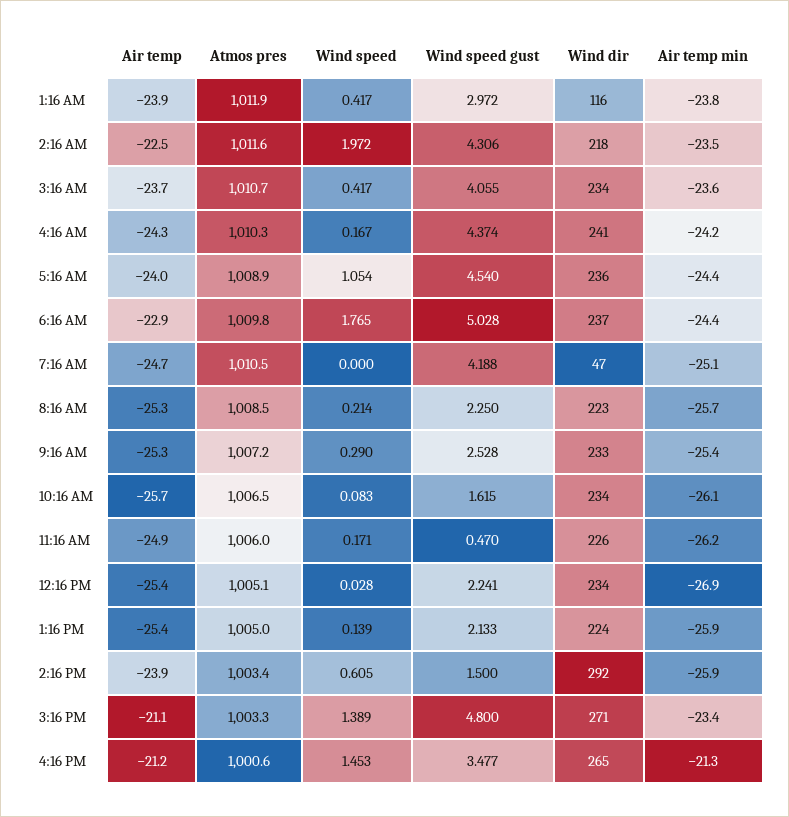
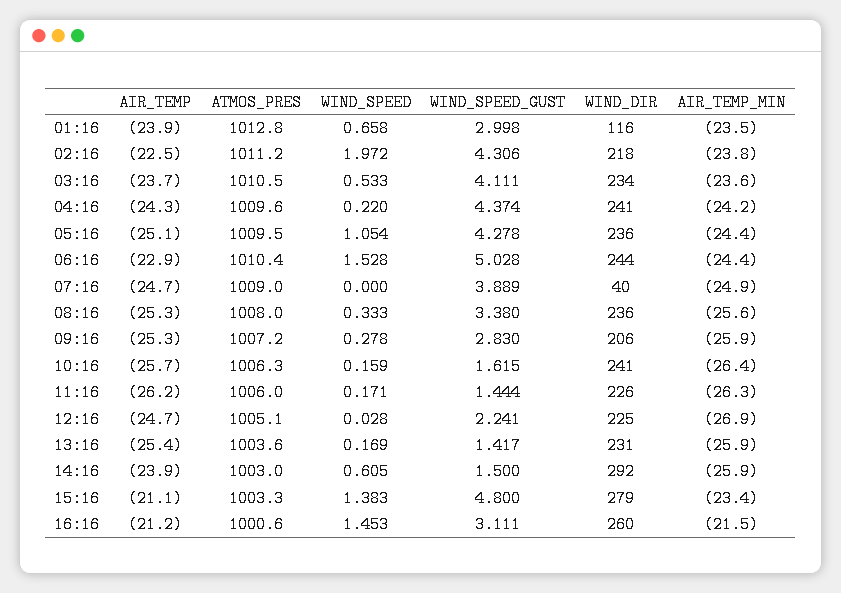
Atmos pres, 1:16 AM: 1011.9 -> 1012.8
Wind speed, 1:16 AM: 0.417 -> 0.658
Wind speed gust, 1:16 AM: 2.972 -> 2.998
Air temp min, 1:16 AM: -23.8 -> -23.5
Atmos pres, 2:16 AM: 1011.6 -> 1011.2
Air temp min, 2:16 AM: -23.5 -> -23.8
Atmos pres, 3:16 AM: 1010.7 -> 1010.5
Wind speed, 3:16 AM: 0.417 -> 0.533
Wind speed gust, 3:16 AM: 4.055 -> 4.111
Atmos pres, 4:16 AM: 1010.3 -> 1009.6
Wind speed, 4:16 AM: 0.167 -> 0.22
Air temp, 5:16 AM: -24 -> -25.1
Atmos pres, 5:16 AM: 1008.9 -> 1009.5
Wind speed gust, 5:16 AM: 4.54 -> 4.278
Atmos pres, 6:16 AM: 1009.8 -> 1010.4
Wind speed, 6:16 AM: 1.765 -> 1.528
Wind dir, 6:16 AM: 237 -> 244
Atmos pres, 7:16 AM: 1010.5 -> 1009
Wind speed gust, 7:16 AM: 4.188 -> 3.889
Wind dir, 7:16 AM: 47 -> 40
Air temp min, 7:16 AM: -25.1 -> -24.9
Atmos pres, 8:16 AM: 1008.5 -> 1008
Wind speed, 8:16 AM: 0.214 -> 0.333
Wind speed gust, 8:16 AM: 2.25 -> 3.38
Wind dir, 8:16 AM: 223 -> 236
Air temp min, 8:16 AM: -25.7 -> -25.6
Wind speed, 9:16 AM: 0.29 -> 0.278
Wind speed gust, 9:16 AM: 2.528 -> 2.83
Wind dir, 9:16 AM: 233 -> 206
Air temp min, 9:16 AM: -25.4 -> -25.9
Atmos pres, 10:16 AM: 1006.5 -> 1006.3
Wind speed, 10:16 AM: 0.083 -> 0.159
Wind dir, 10:16 AM: 234 -> 241
Air temp min, 10:16 AM: -26.1 -> -26.4
Air temp, 11:16 AM: -24.9 -> -26.2
Wind speed gust, 11:16 AM: 0.47 -> 1.444
Air temp min, 11:16 AM: -26.2 -> -26.3
Air temp, 12:16 PM: -25.4 -> -24.7
Wind dir, 12:16 PM: 234 -> 225
Atmos pres, 1:16 PM: 1005 -> 1003.6
Wind speed, 1:16 PM: 0.139 -> 0.169
Wind speed gust, 1:16 PM: 2.133 -> 1.417
Wind dir, 1:16 PM: 224 -> 231
Atmos pres, 2:16 PM: 1003.4 -> 1003
Wind speed, 3:16 PM: 1.389 -> 1.383
Wind dir, 3:16 PM: 271 -> 279
Wind speed gust, 4:16 PM: 3.477 -> 3.111
Wind dir, 4:16 PM: 265 -> 260
Air temp min, 4:16 PM: -21.3 -> -21.5

